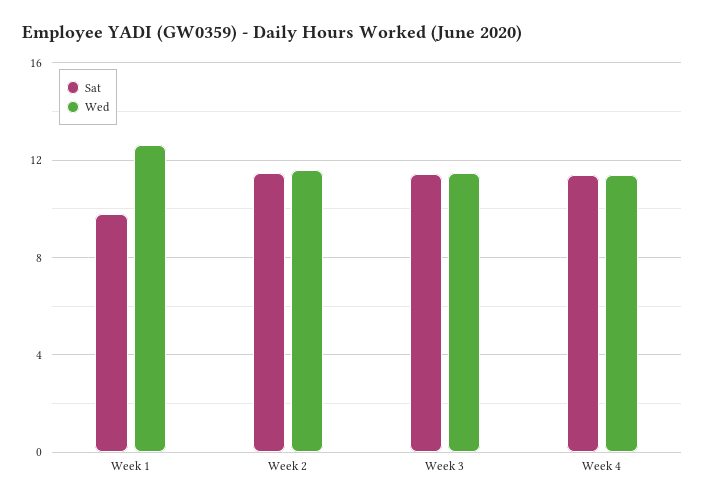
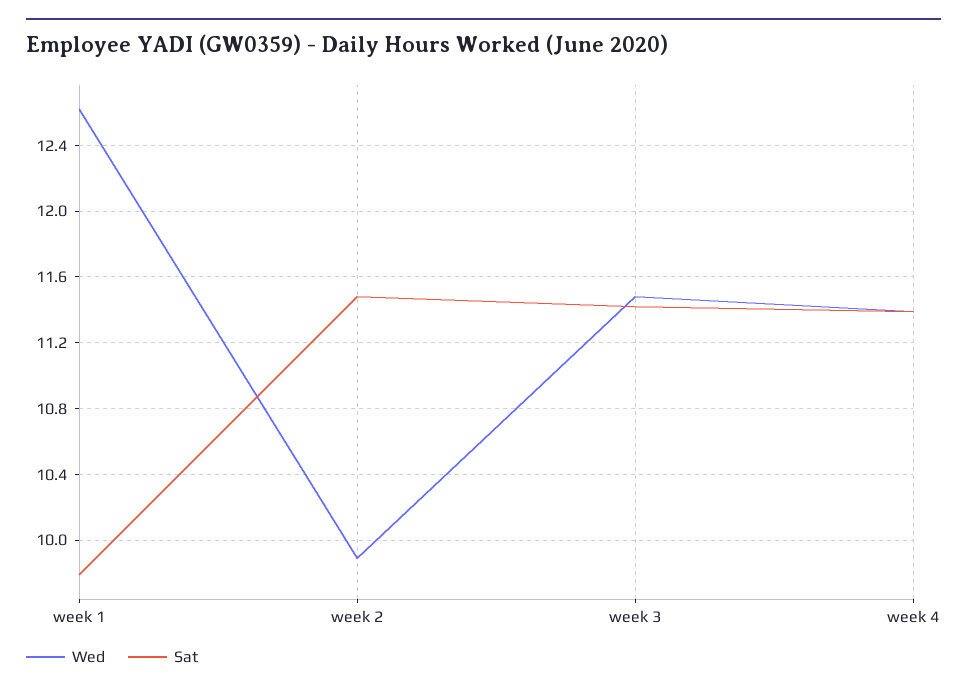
Wed, Week 2: 11.5 -> 9.9

